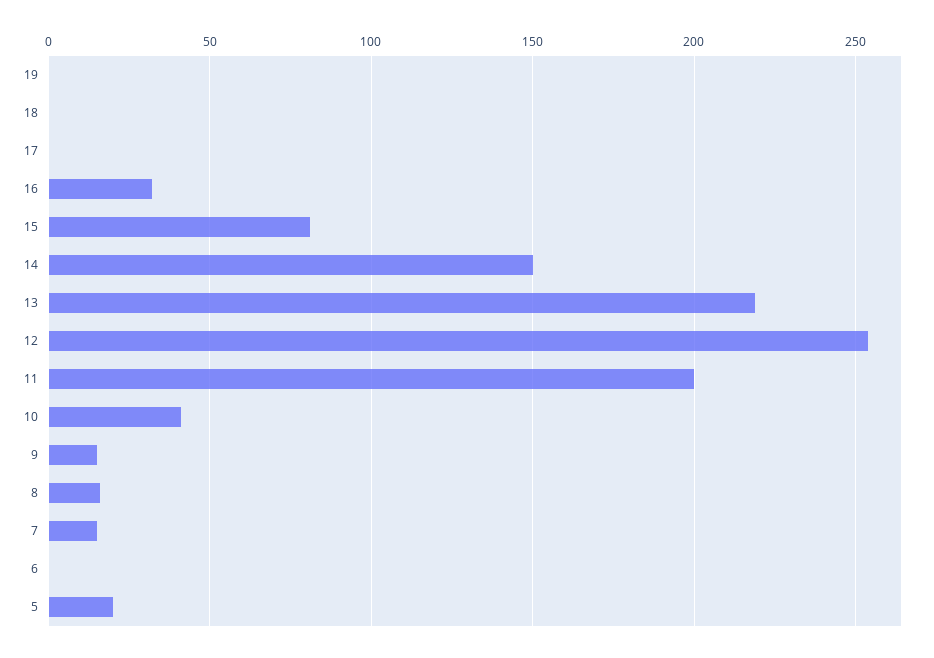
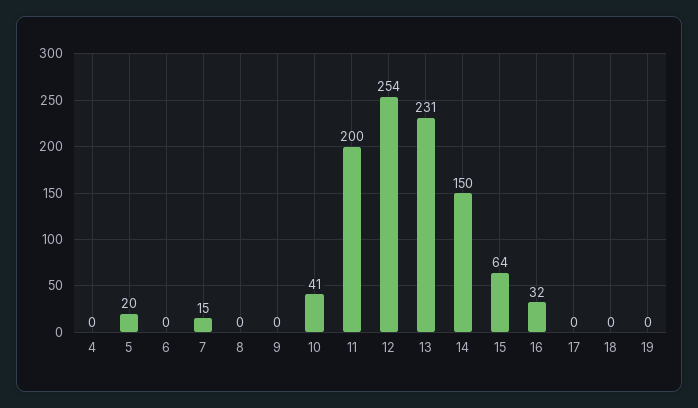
15: 80 -> 64
13: 220 -> 231
9: 15 -> 0
8: 15 -> 0
4: none -> 0

